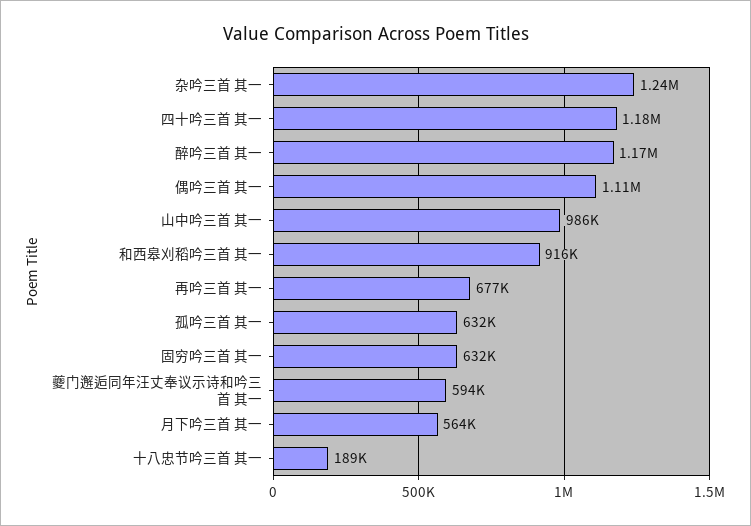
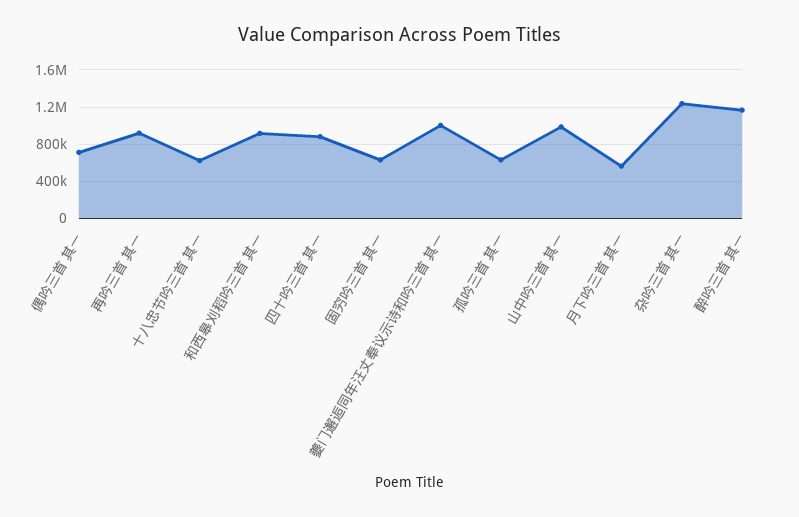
四十吟三首 其一: 1180000 -> 900000
偶吟三首 其一: 1110000 -> 700000
再吟三首 其一: 677000 -> 900000
夔门邂逅同年汪丈奉议示诗和吟三首 其一: 594000 -> 1000000
十八忠节吟三首 其一: 189000 -> 600000

